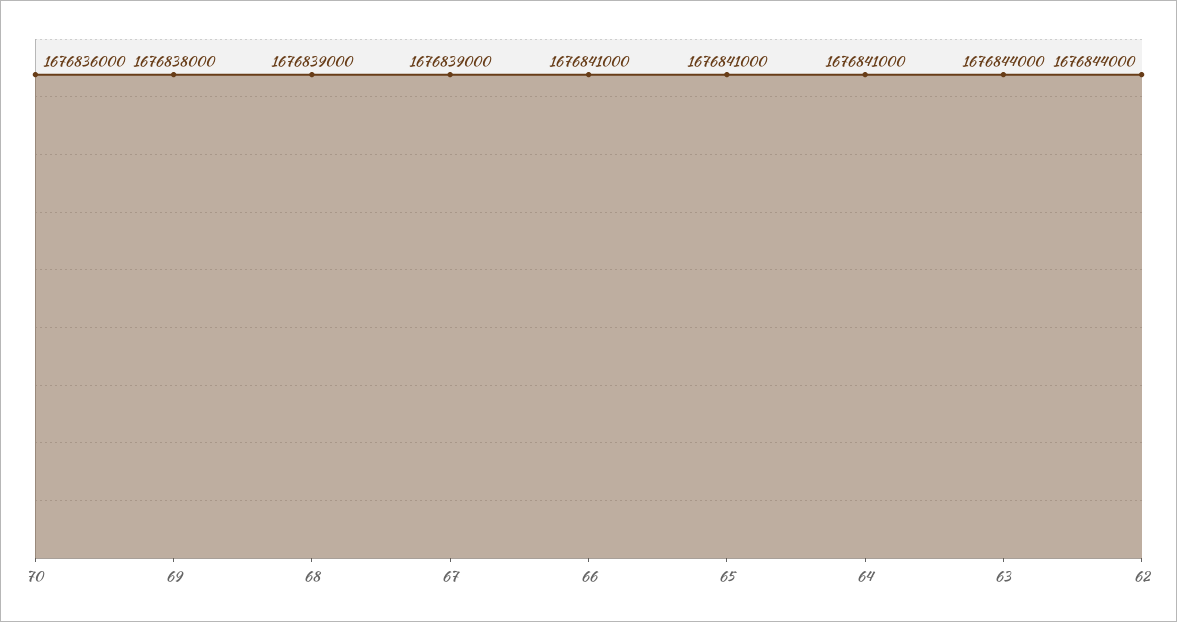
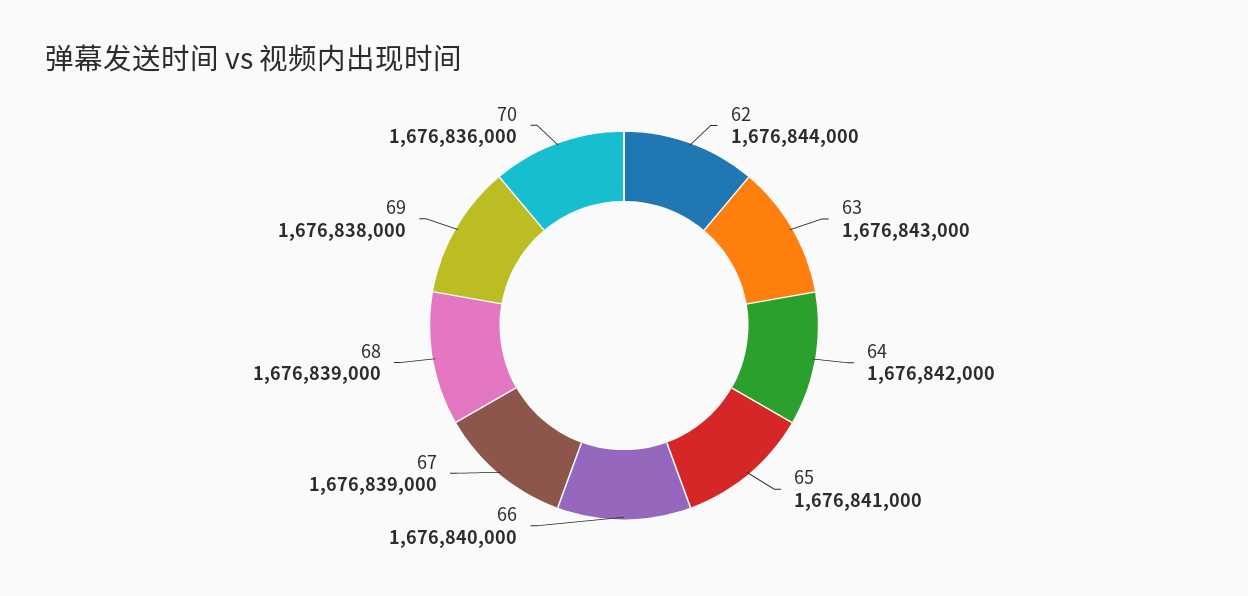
66: 1676841000 -> 1676840000
64: 1676841000 -> 1676842000
63: 1676844000 -> 1676843000

